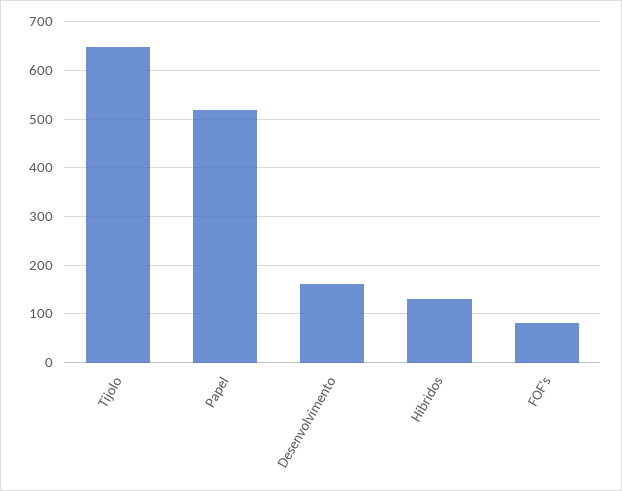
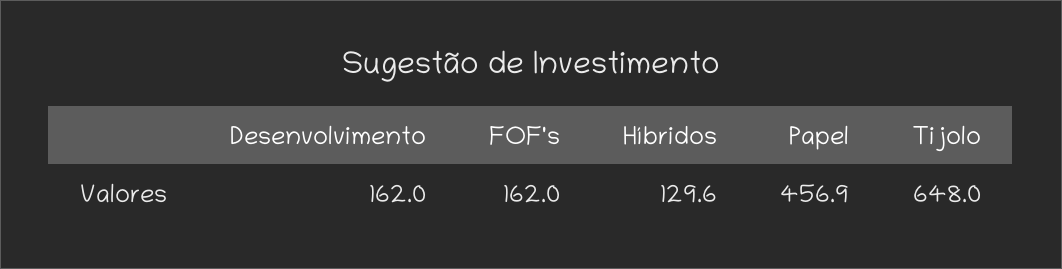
Papel: 520 -> 456.9
FOF's: 80 -> 162

